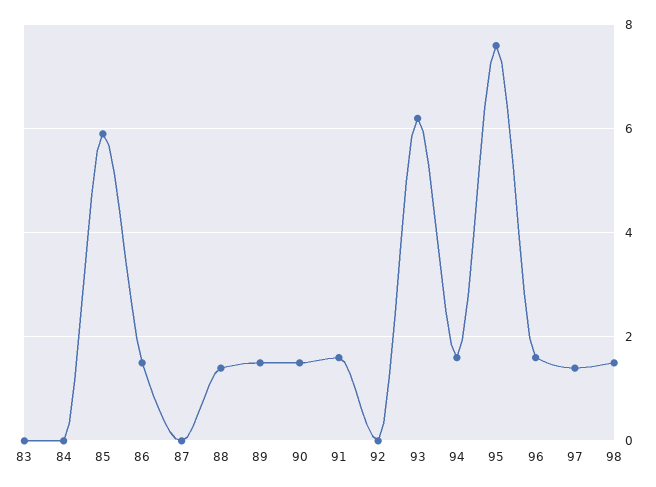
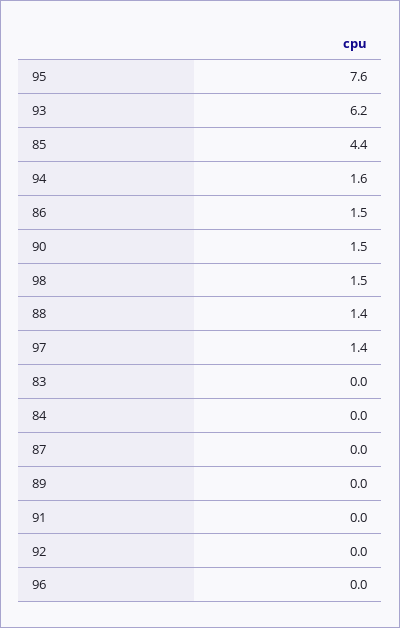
85: 6 -> 4.4
89: 1.5 -> 0
91: 1.5 -> 0
96: 1.5 -> 0

